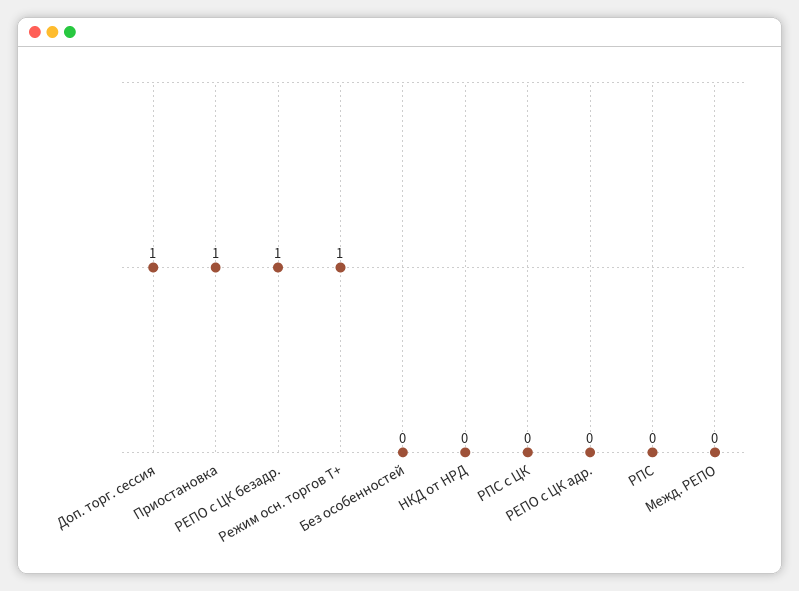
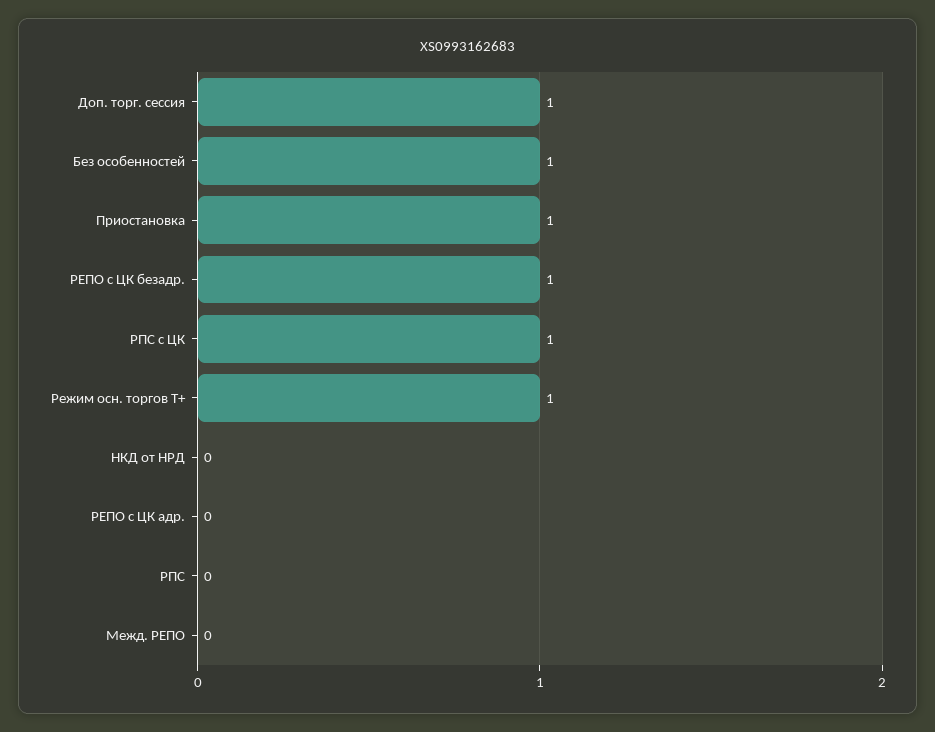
Без особенностей: 0 -> 1
РПС с ЦК: 0 -> 1

